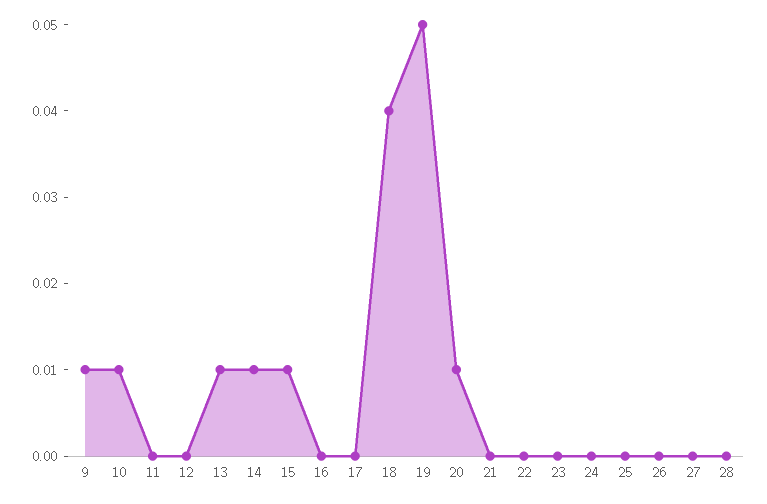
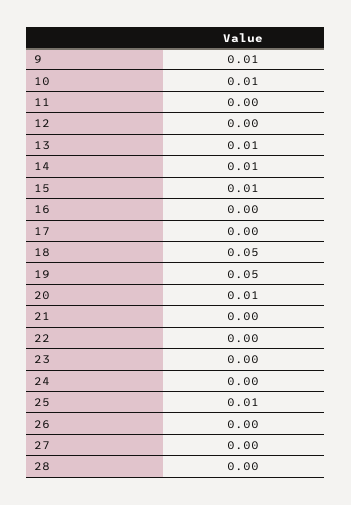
18: 0.04 -> 0.05
25: 0 -> 0.01

